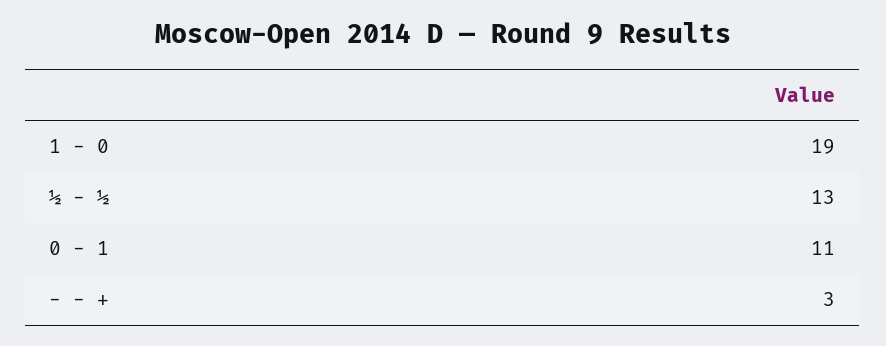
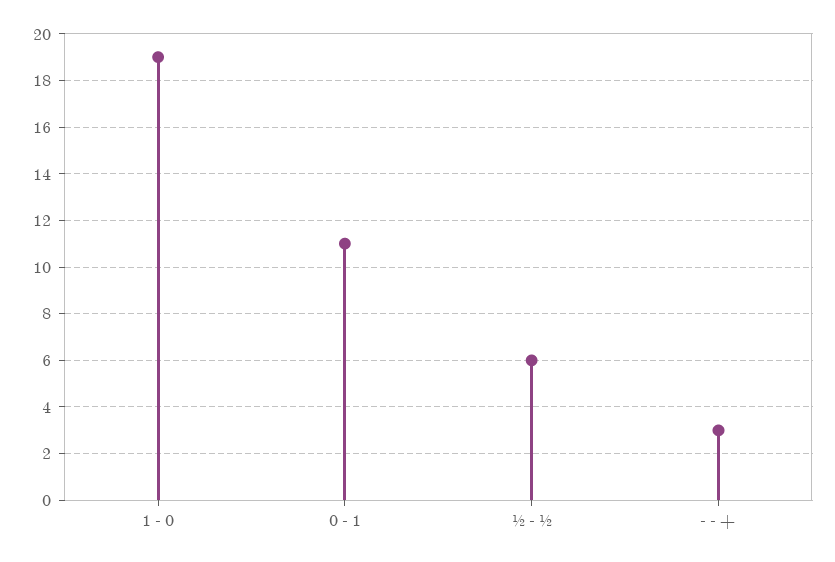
½ - ½: 13 -> 6

